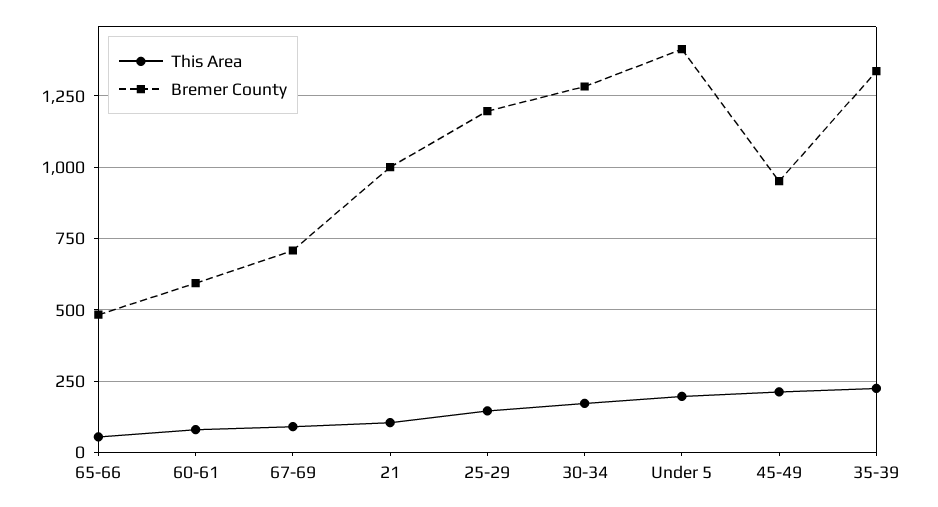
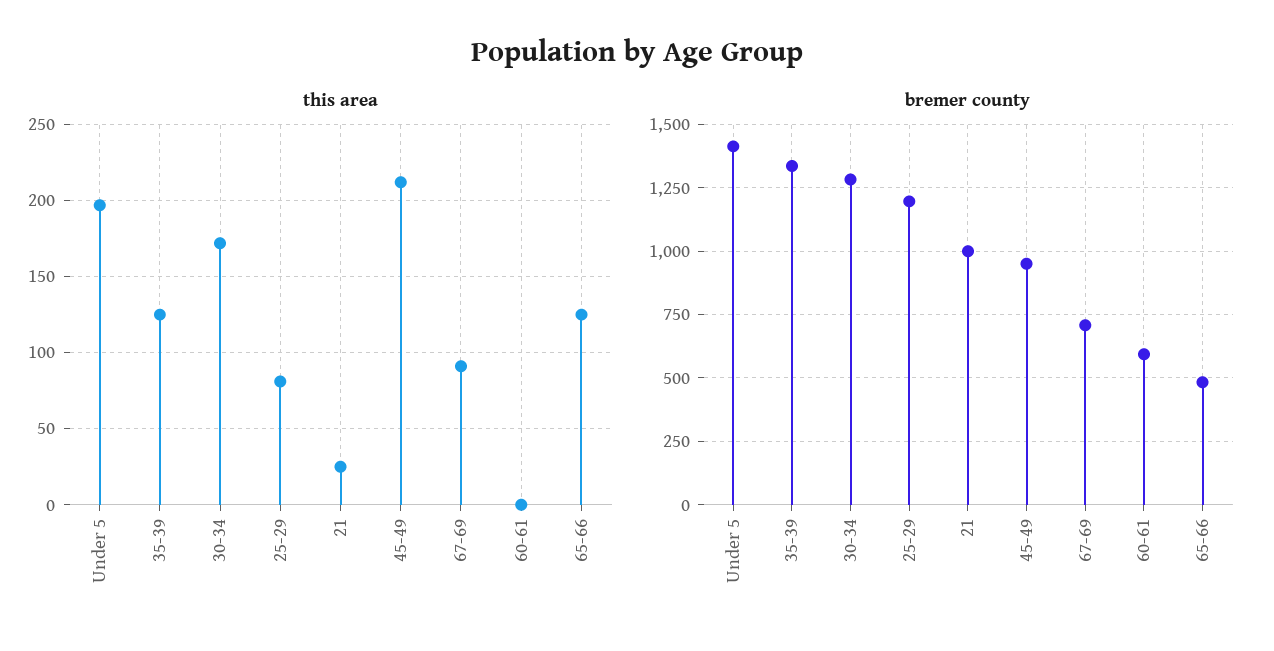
This Area, 65-66: 50 -> 125
This Area, 60-61: 75 -> 0
This Area, 21: 100 -> 25
This Area, 25-29: 150 -> 80
This Area, 35-39: 225 -> 125

